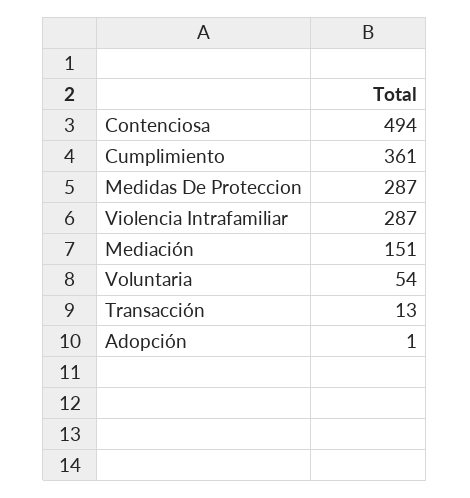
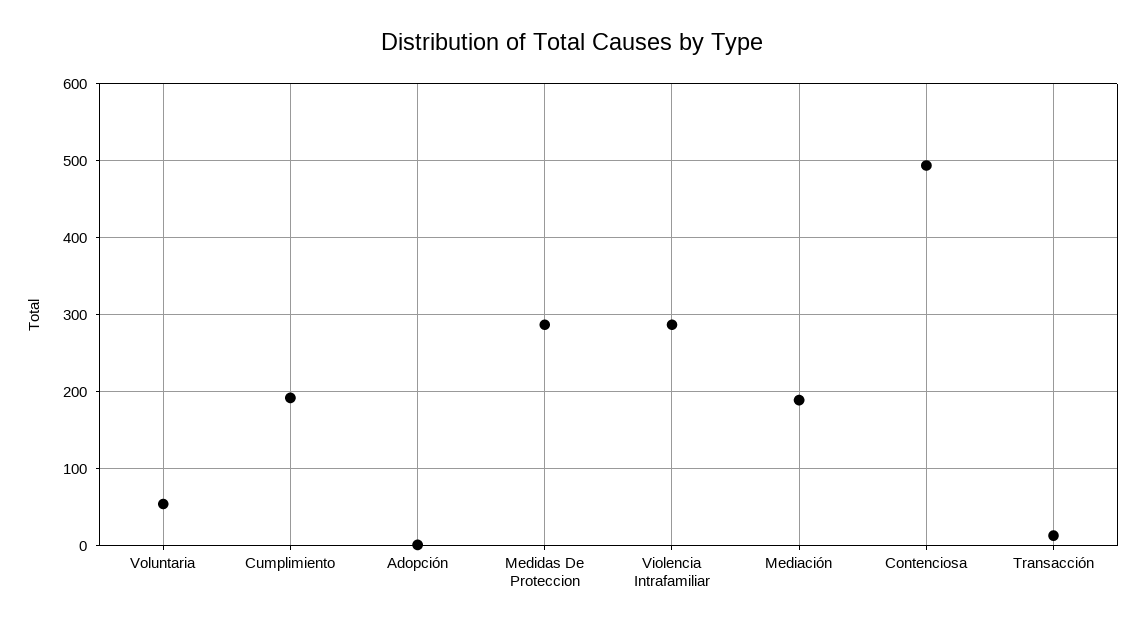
Cumplimiento: 361 -> 190
Mediación: 151 -> 190

